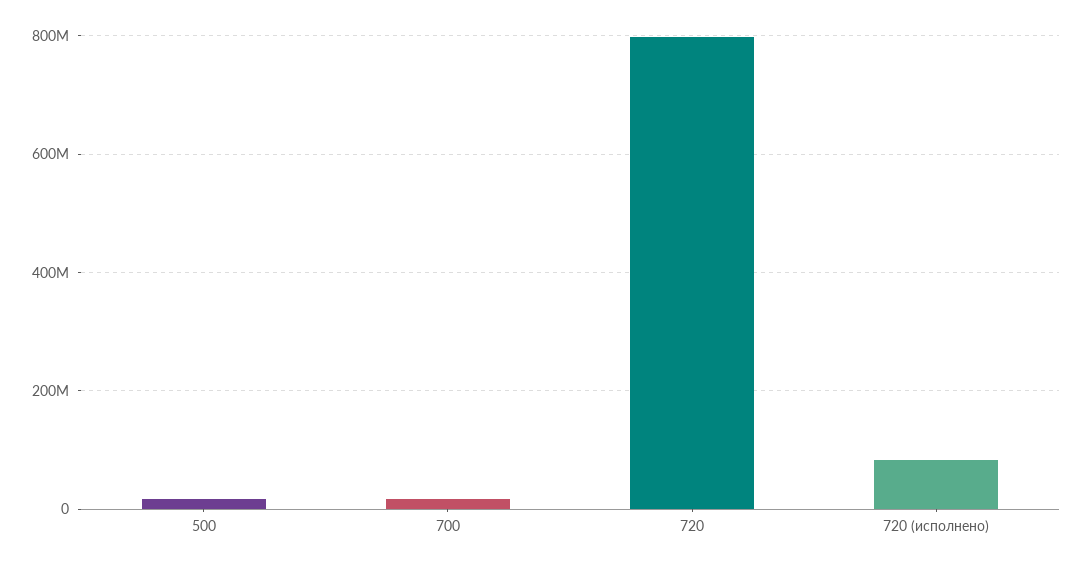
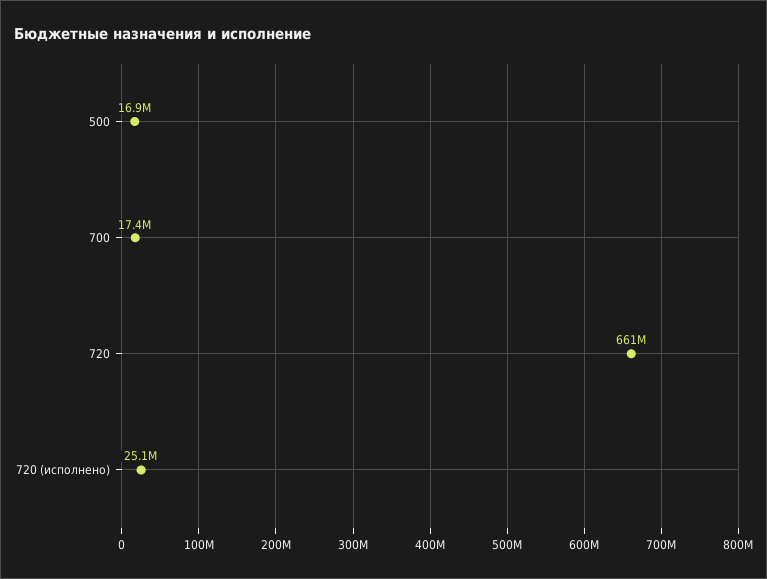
720: 800000000 -> 661000000
720 (исполнено): 80000000 -> 25100000

